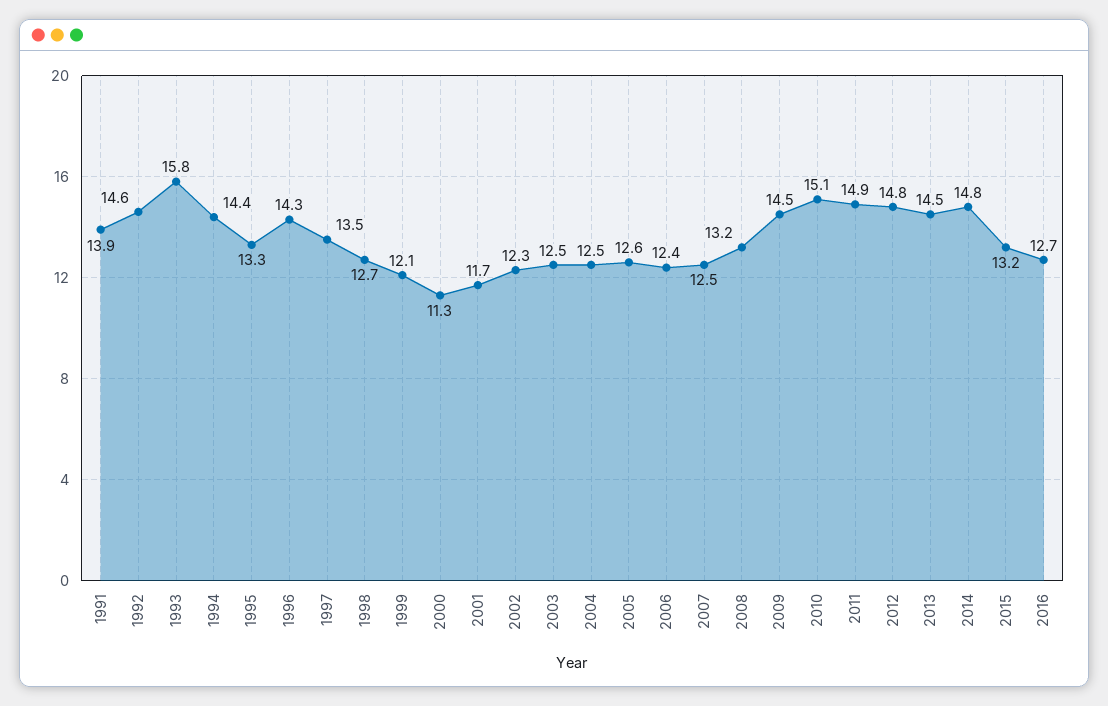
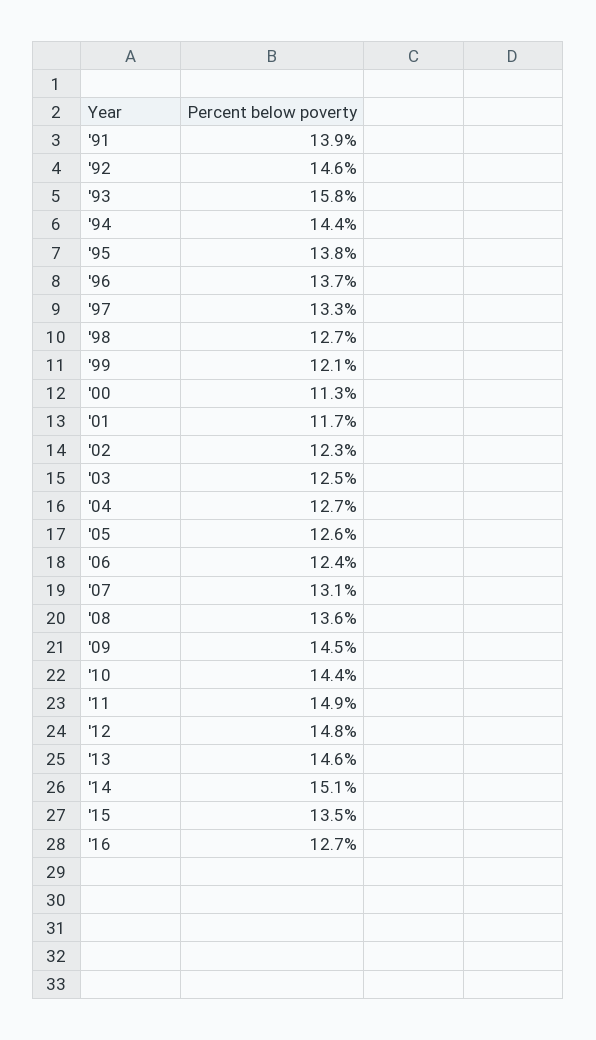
1995: 13.3 -> 13.8
1996: 14.3 -> 13.7
1997: 13.5 -> 13.3
2004: 12.5 -> 12.7
2007: 12.5 -> 13.1
2008: 13.2 -> 13.6
2010: 15.1 -> 14.4
2013: 14.5 -> 14.6
2014: 14.8 -> 15.1
2015: 13.2 -> 13.5

